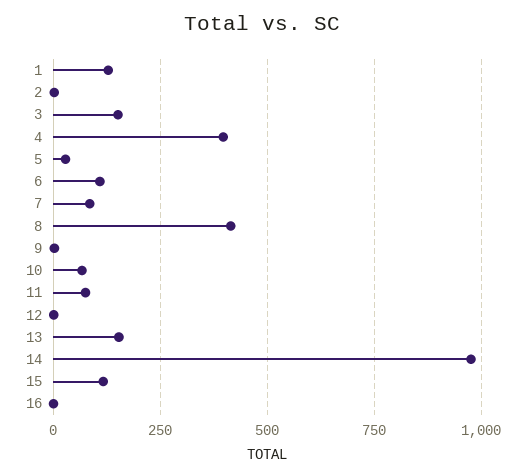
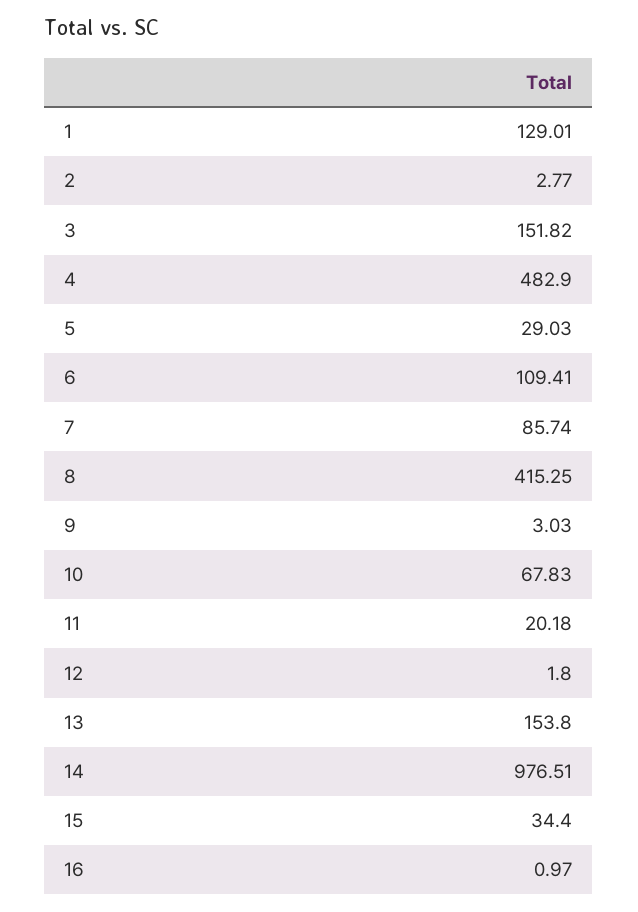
4: 400 -> 482.9
11: 75 -> 20.18
15: 125 -> 34.4

